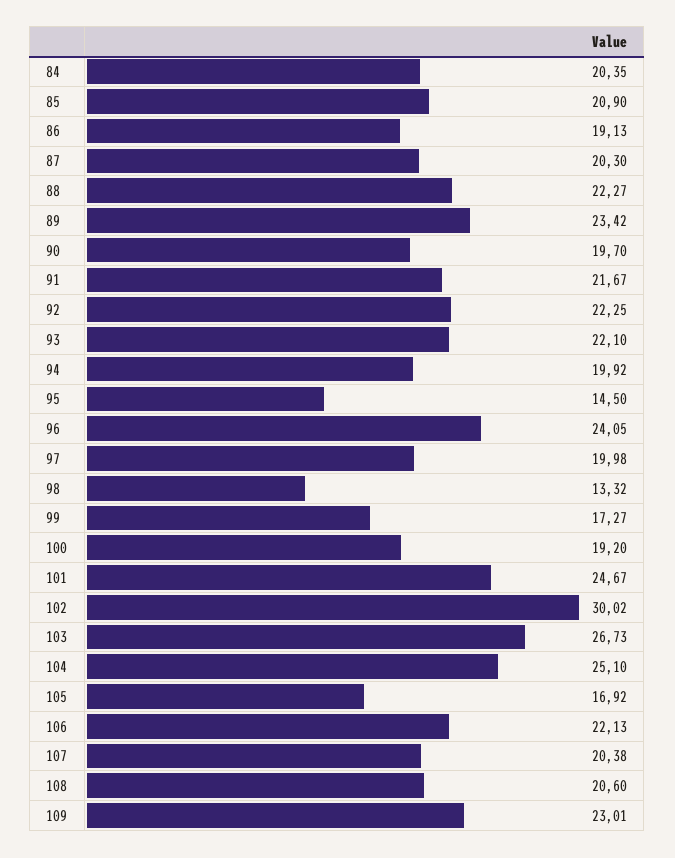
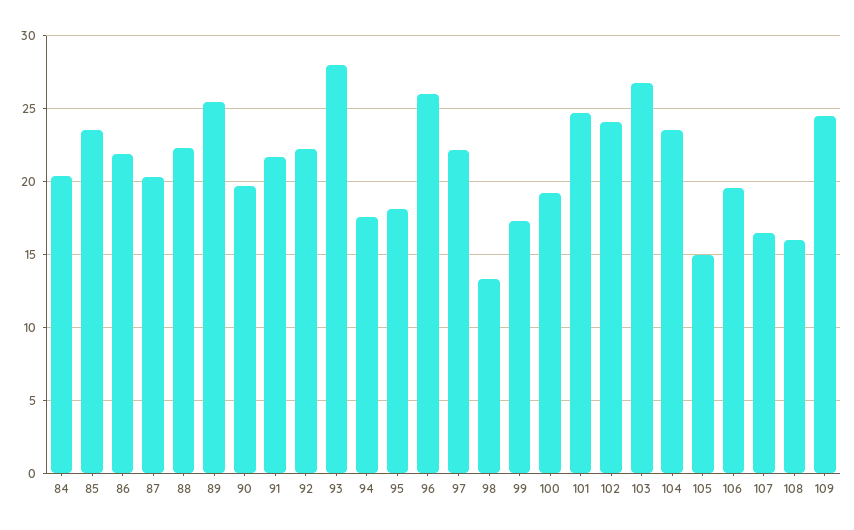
85: 20.9 -> 23.5
86: 19.13 -> 22
89: 23.42 -> 25.5
93: 22.1 -> 28
94: 19.92 -> 17.5
95: 14.5 -> 18
96: 24.05 -> 26
97: 19.98 -> 22
102: 30.02 -> 24
104: 25.1 -> 23.5
105: 16.92 -> 15
106: 22.13 -> 19.5
107: 20.38 -> 16.5
108: 20.6 -> 16
109: 23.01 -> 24.5

